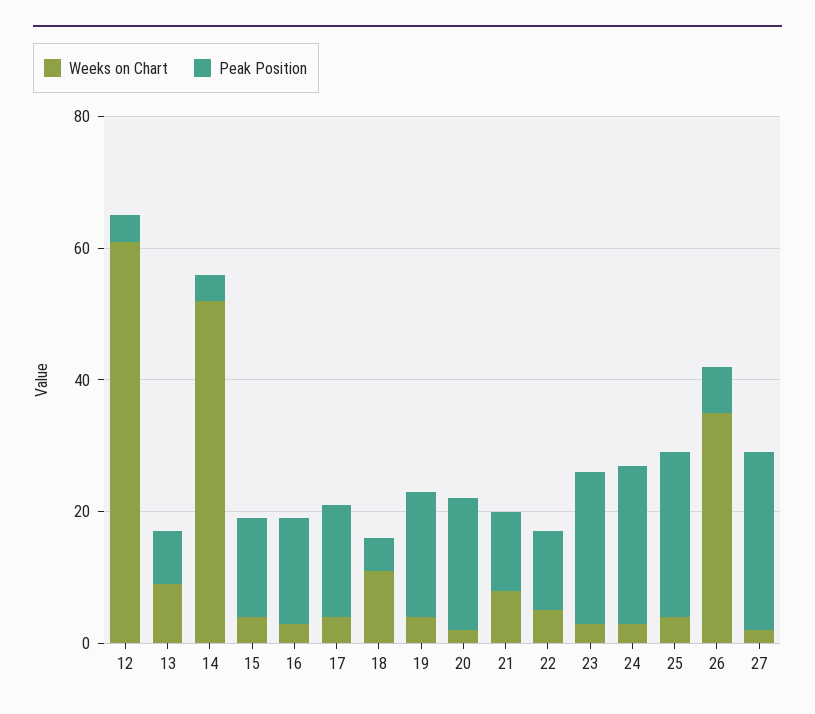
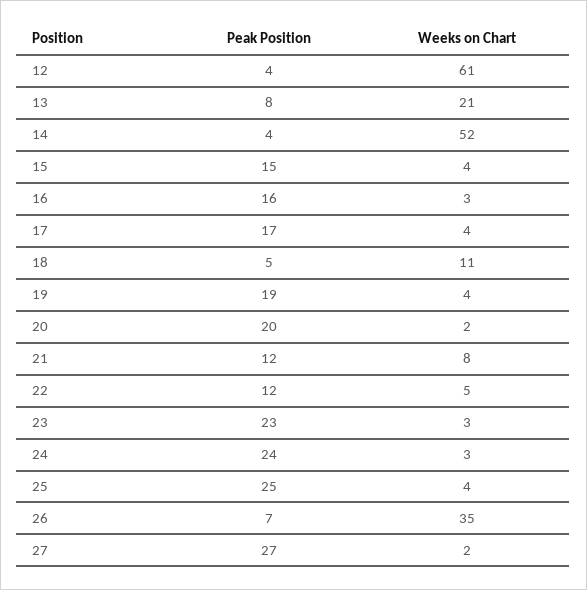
Weeks on Chart, 13: 10 -> 21

